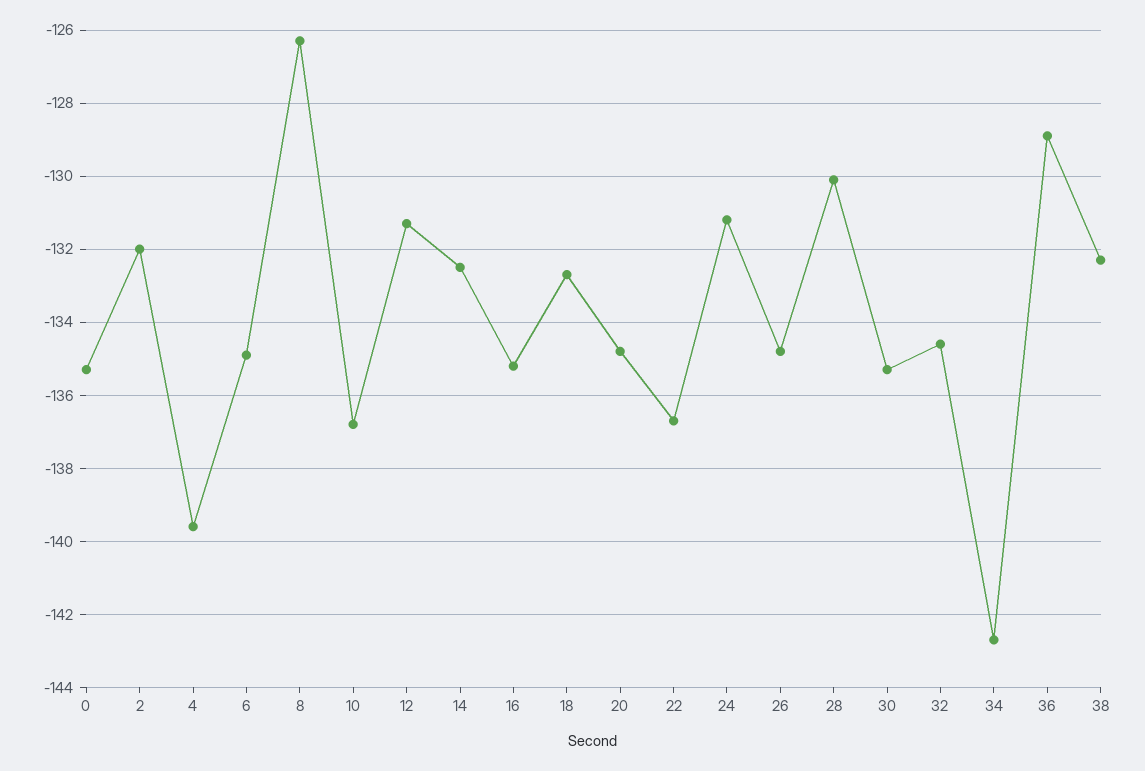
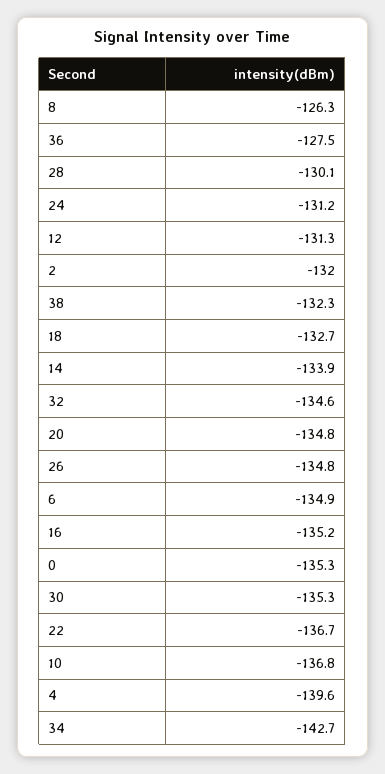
14: -132.5 -> -133.9
36: -129 -> -127.5

